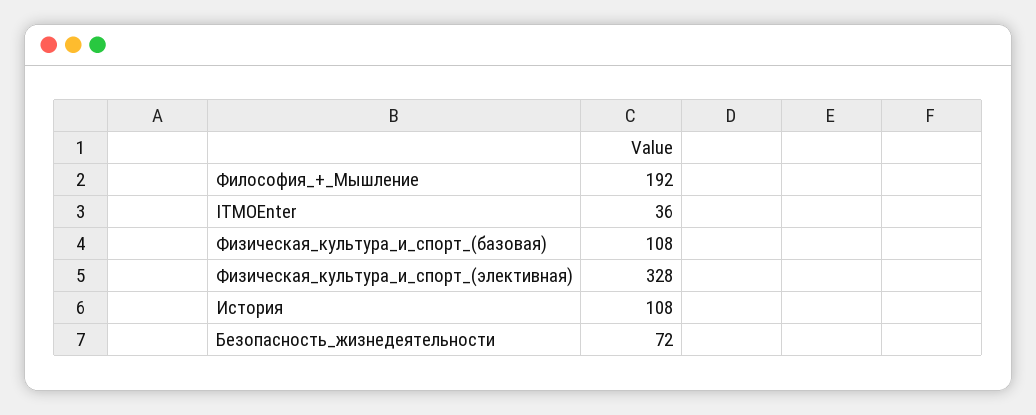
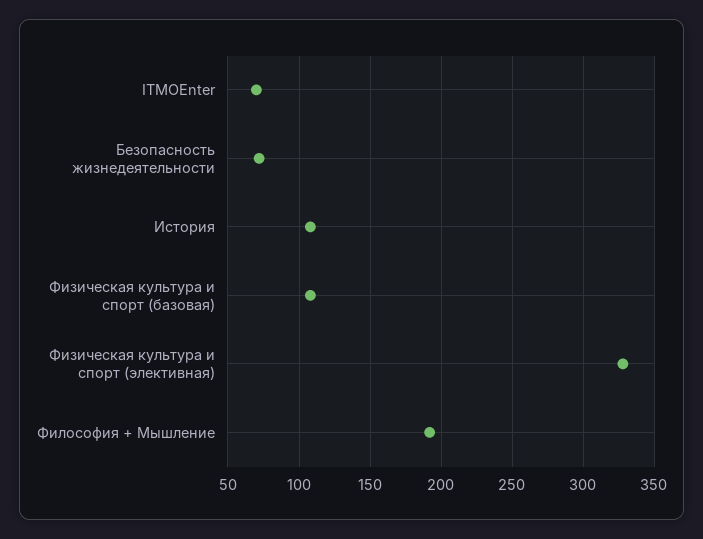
ITMOEnter: 36 -> 70

